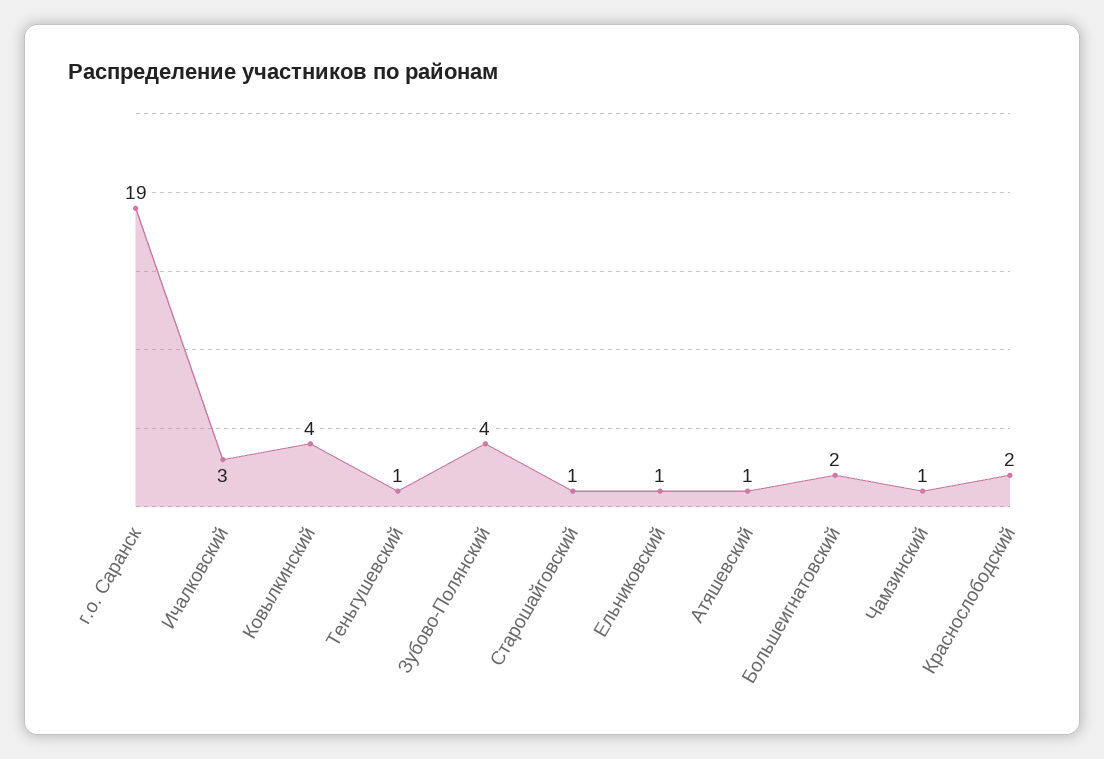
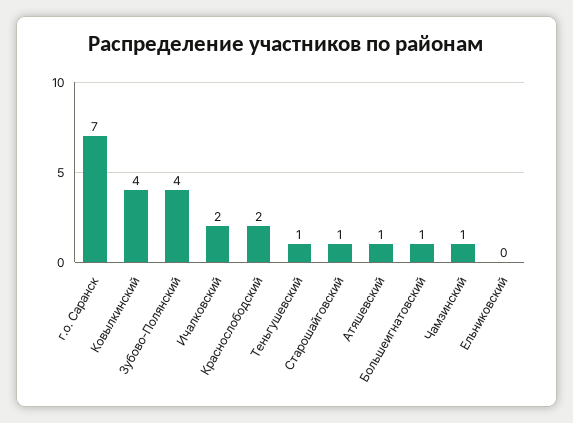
г.о. Саранск: 19 -> 7
Ичалковский: 3 -> 2
Ельниковский: 1 -> 0
Большеигнатовский: 2 -> 1

